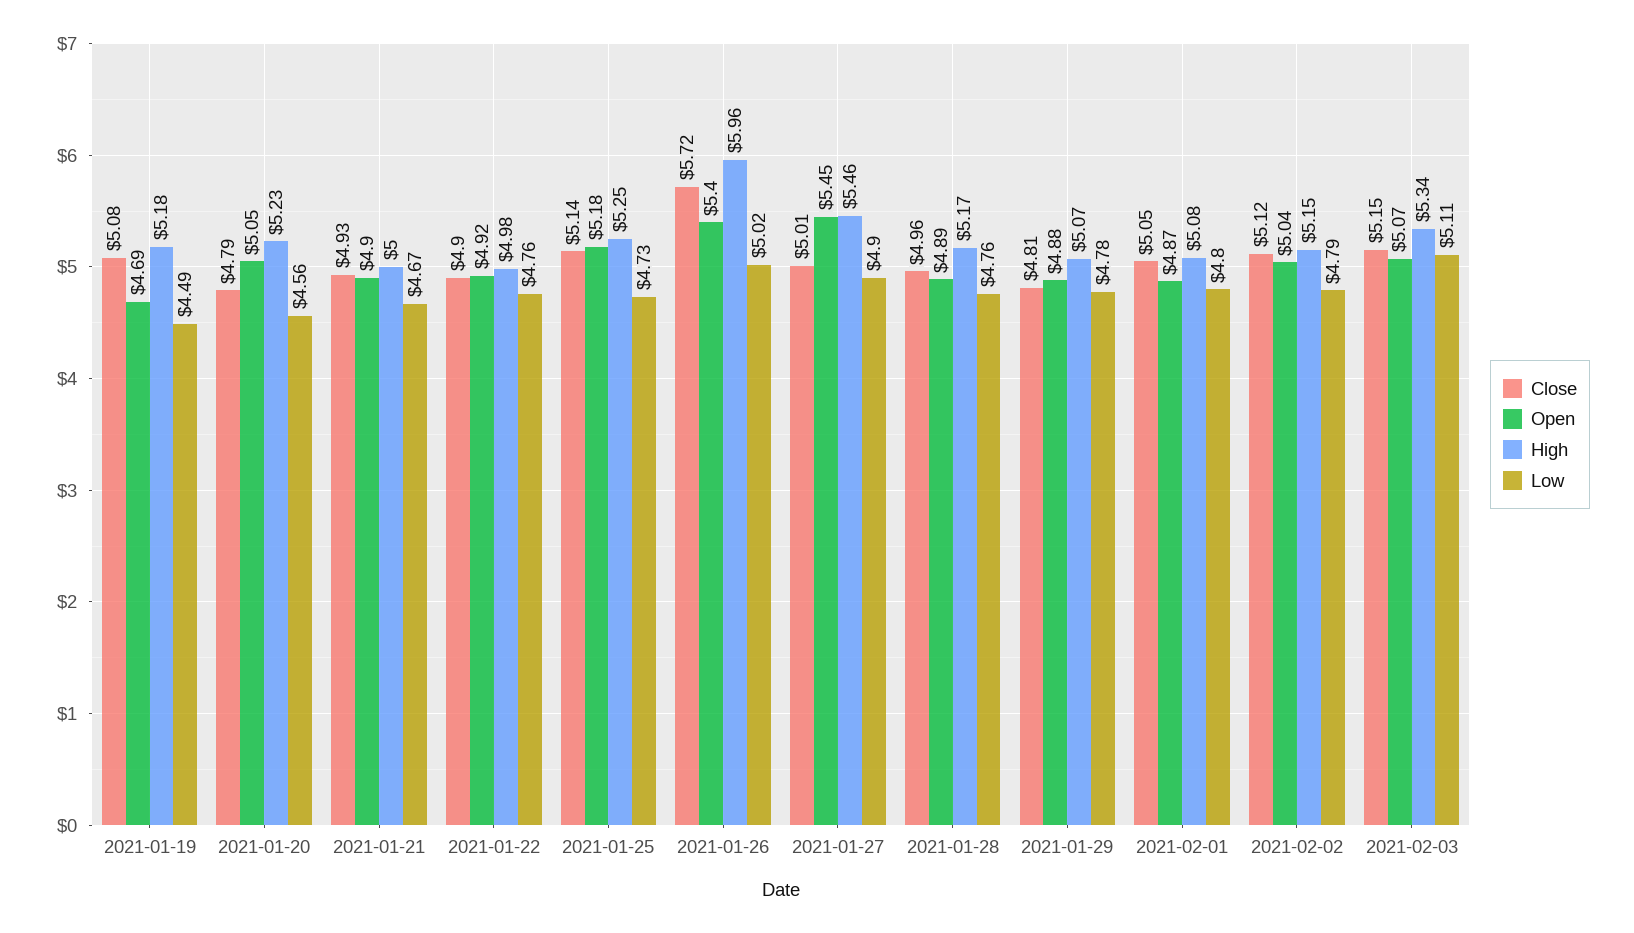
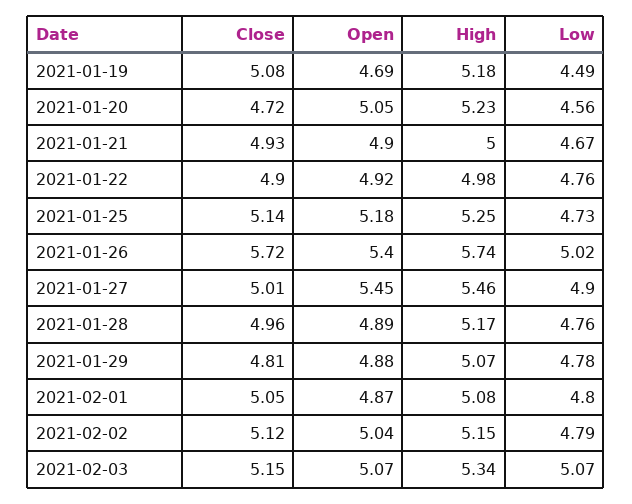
Close, 2021-01-20: 4.79 -> 4.72
High, 2021-01-26: 5.96 -> 5.74
Low, 2021-02-03: 5.11 -> 5.07

